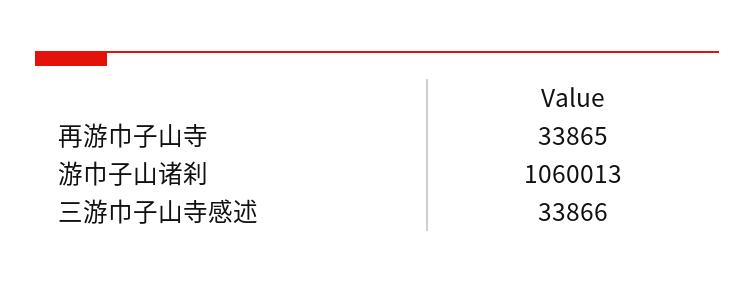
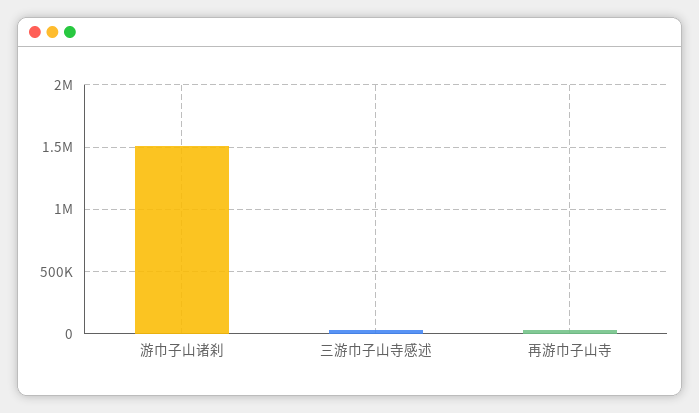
游巾子山诸刹: 1060013 -> 1500000

